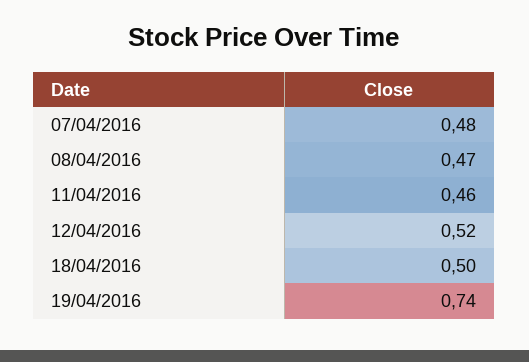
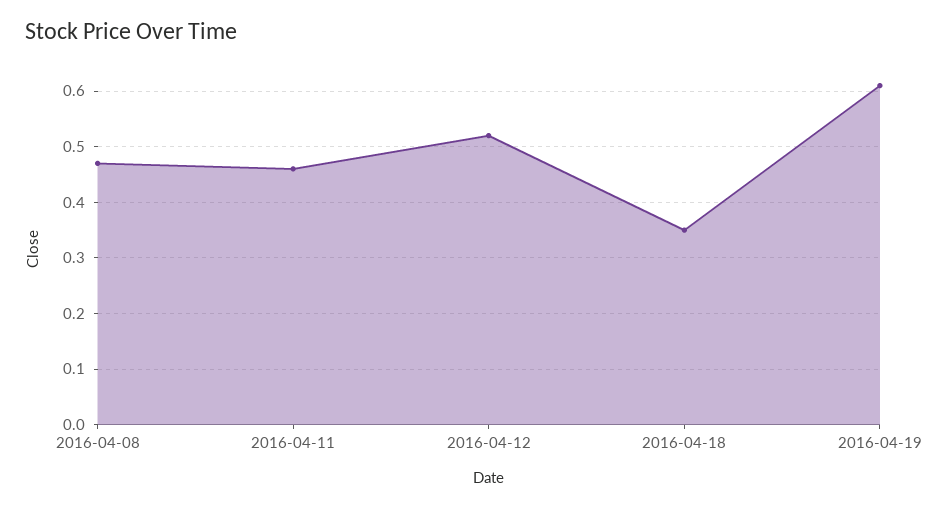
07/04/2016: 0.48 -> none
18/04/2016: 0.5 -> 0.35
19/04/2016: 0.74 -> 0.6

